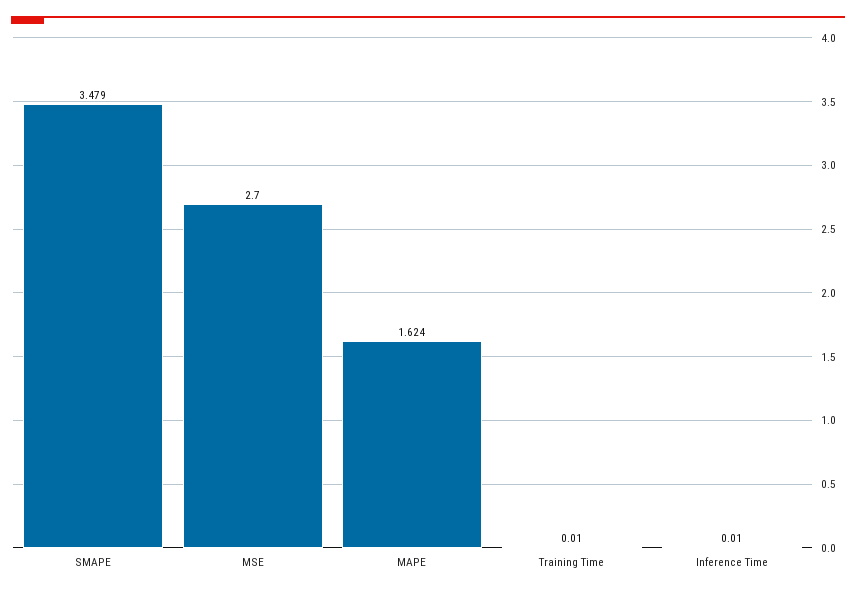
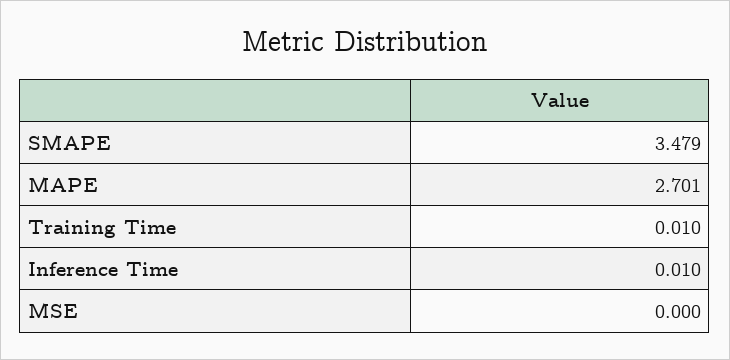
MSE: 2.7 -> 0
MAPE: 1.624 -> 2.701

